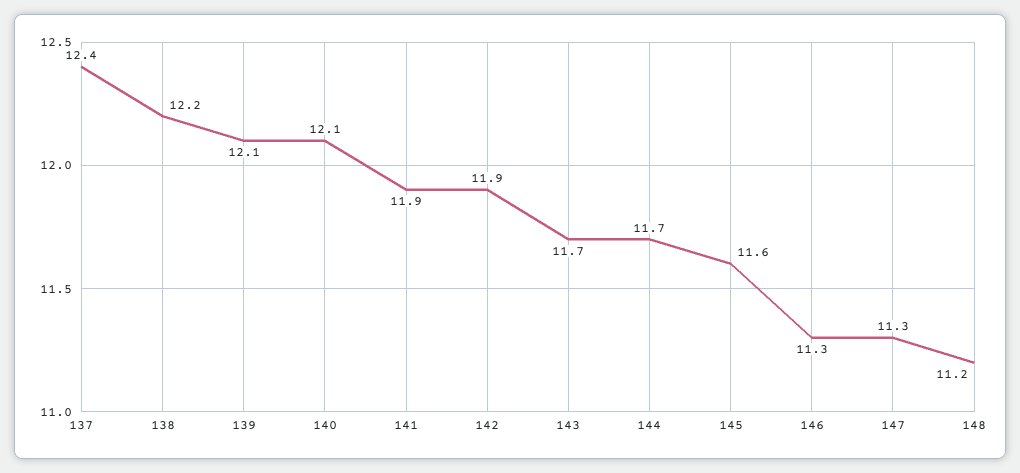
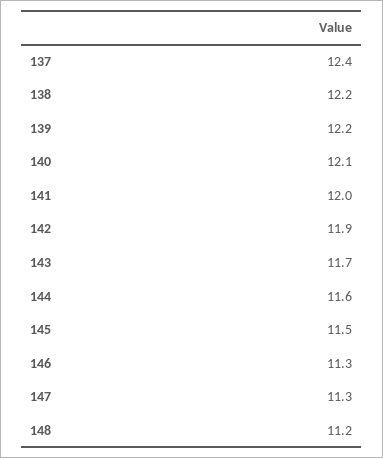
139: 12.1 -> 12.2
141: 11.9 -> 12
144: 11.7 -> 11.6
145: 11.6 -> 11.5

